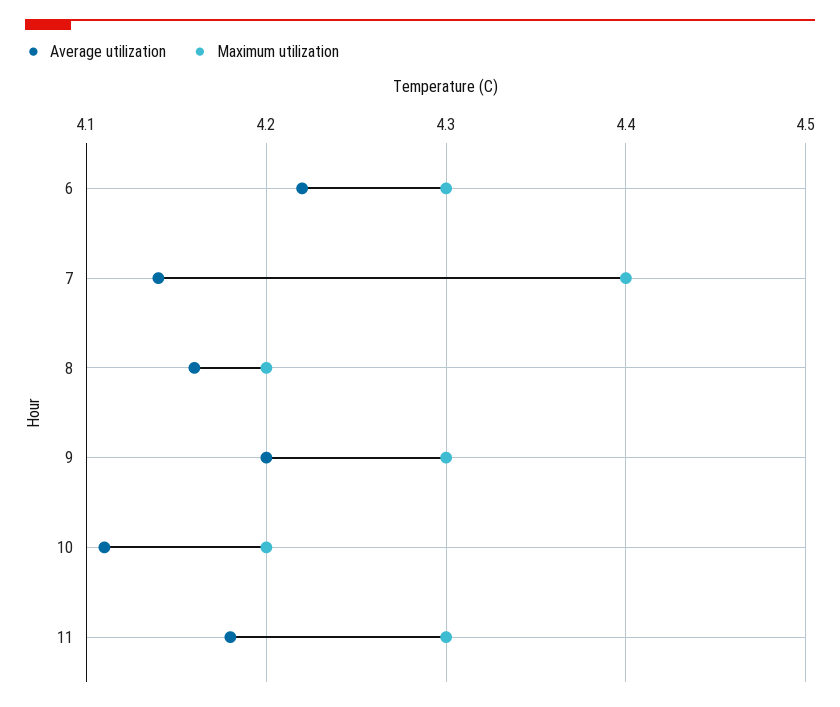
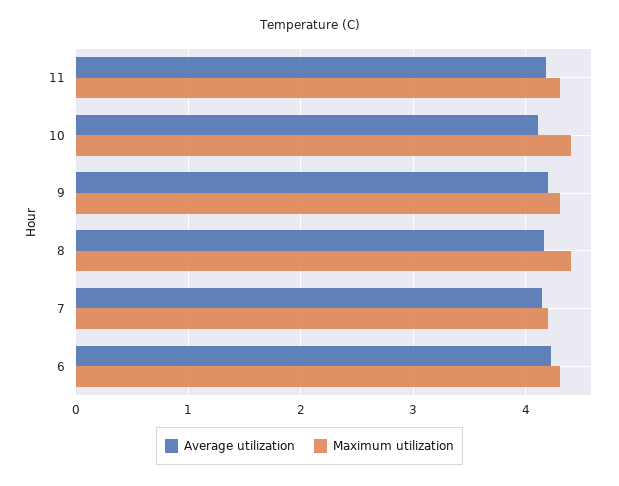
Maximum utilization, 7: 4.4 -> 4.2
Maximum utilization, 8: 4.2 -> 4.4
Maximum utilization, 10: 4.2 -> 4.4

